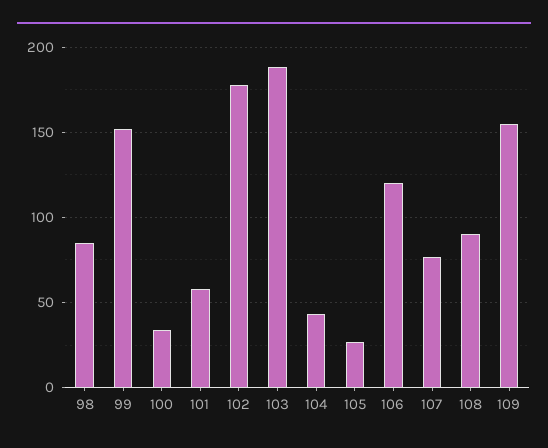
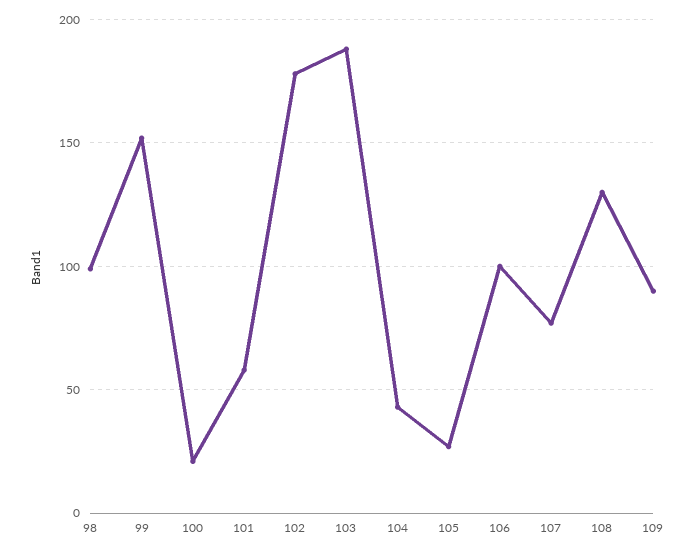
98: 85 -> 100
100: 35 -> 20
106: 120 -> 100
108: 90 -> 130
109: 155 -> 90

